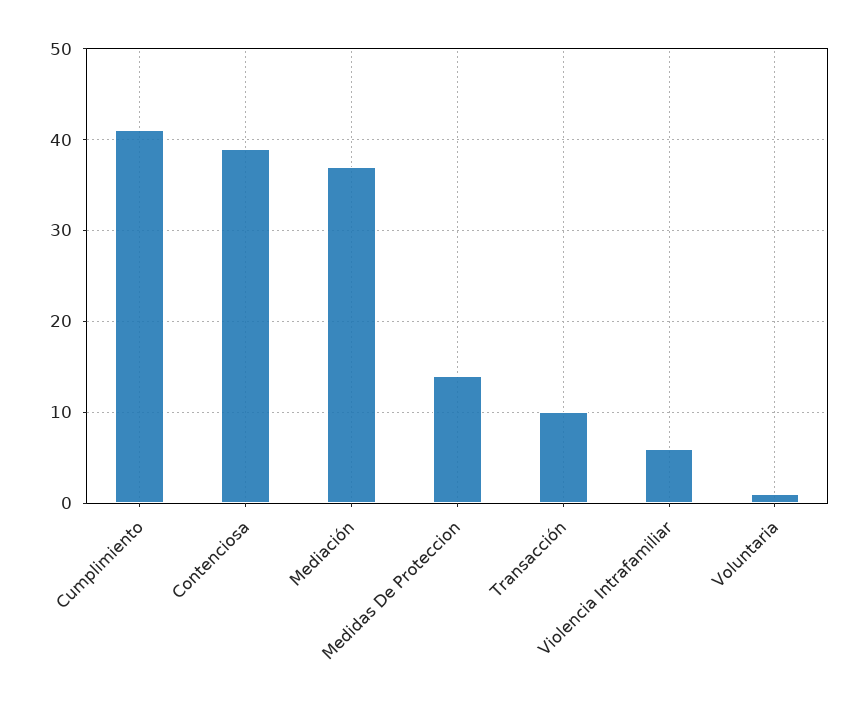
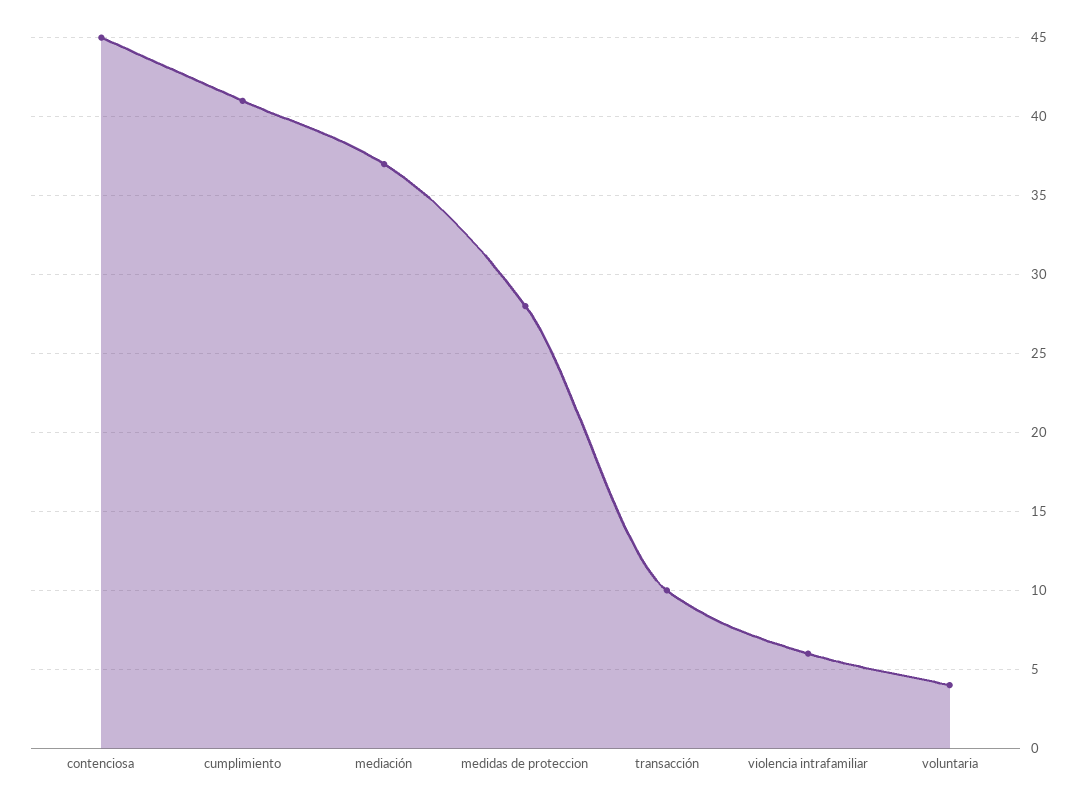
Contenciosa: 39 -> 45
Medidas De Proteccion: 14 -> 28
Voluntaria: 1 -> 4

